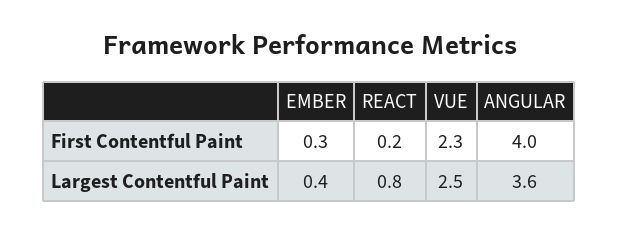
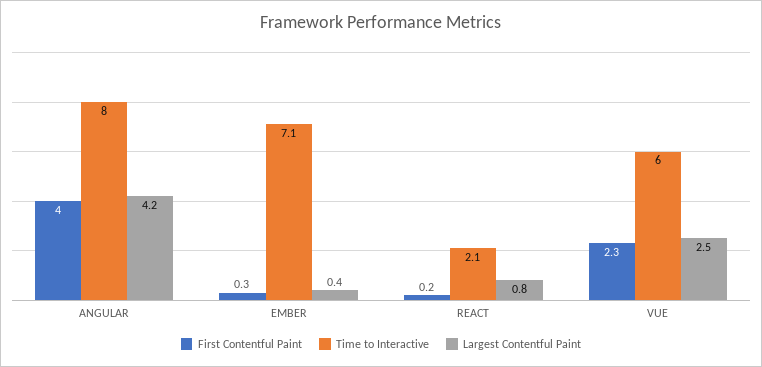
Largest Contentful Paint, ANGULAR: 3.6 -> 4.2
Time to Interactive, ANGULAR: none -> 8
Time to Interactive, EMBER: none -> 7.1
Time to Interactive, REACT: none -> 2.1
Time to Interactive, VUE: none -> 6

